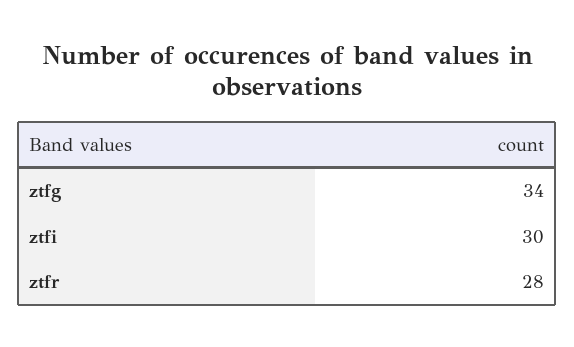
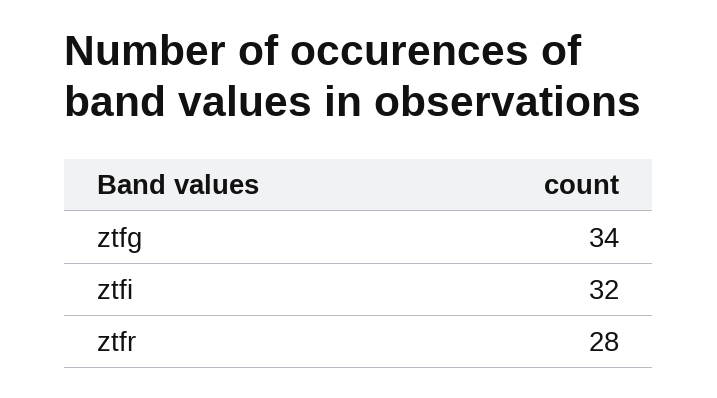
ztfi: 30 -> 32

